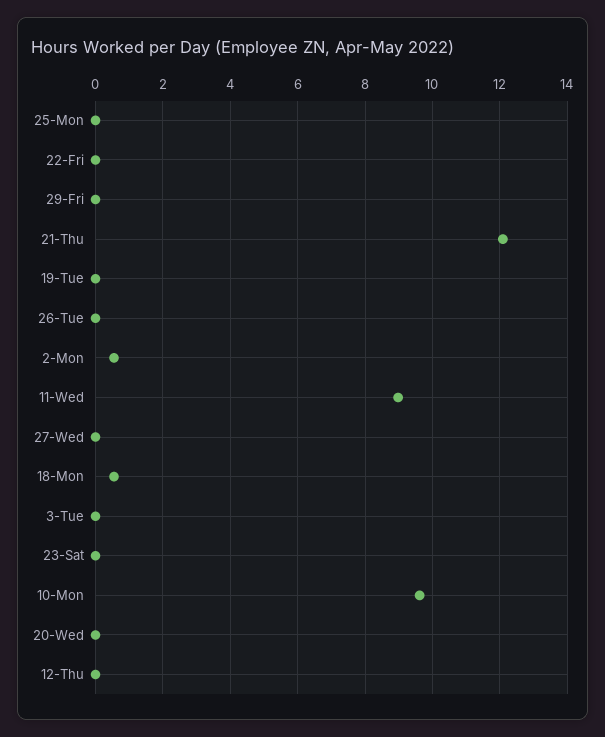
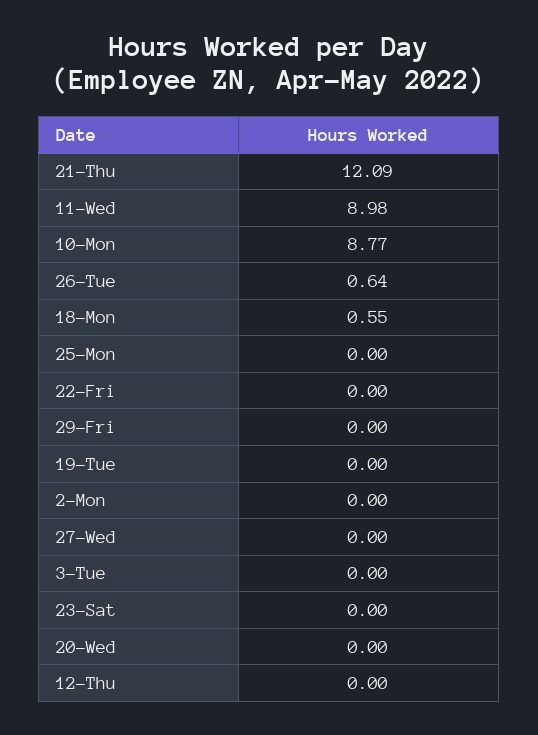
26-Tue: 0 -> 0.64
2-Mon: 0.6 -> 0
10-Mon: 9.6 -> 8.77

